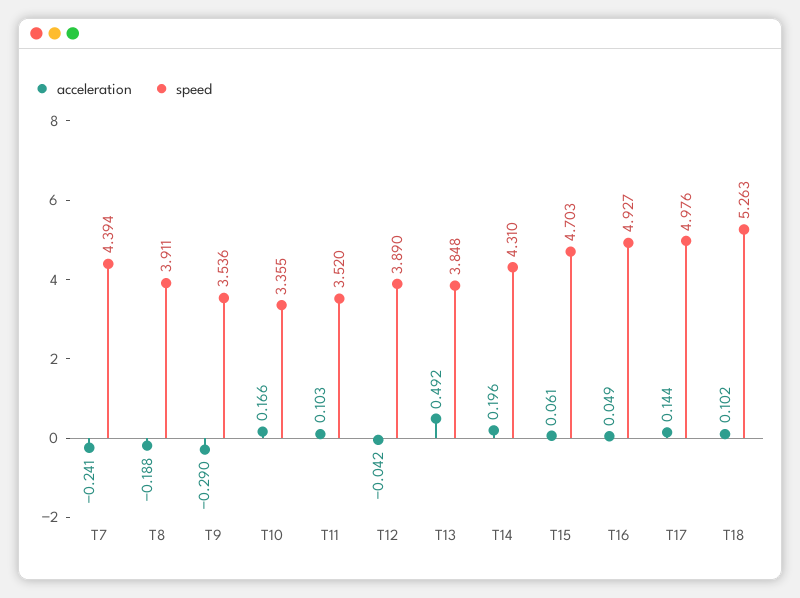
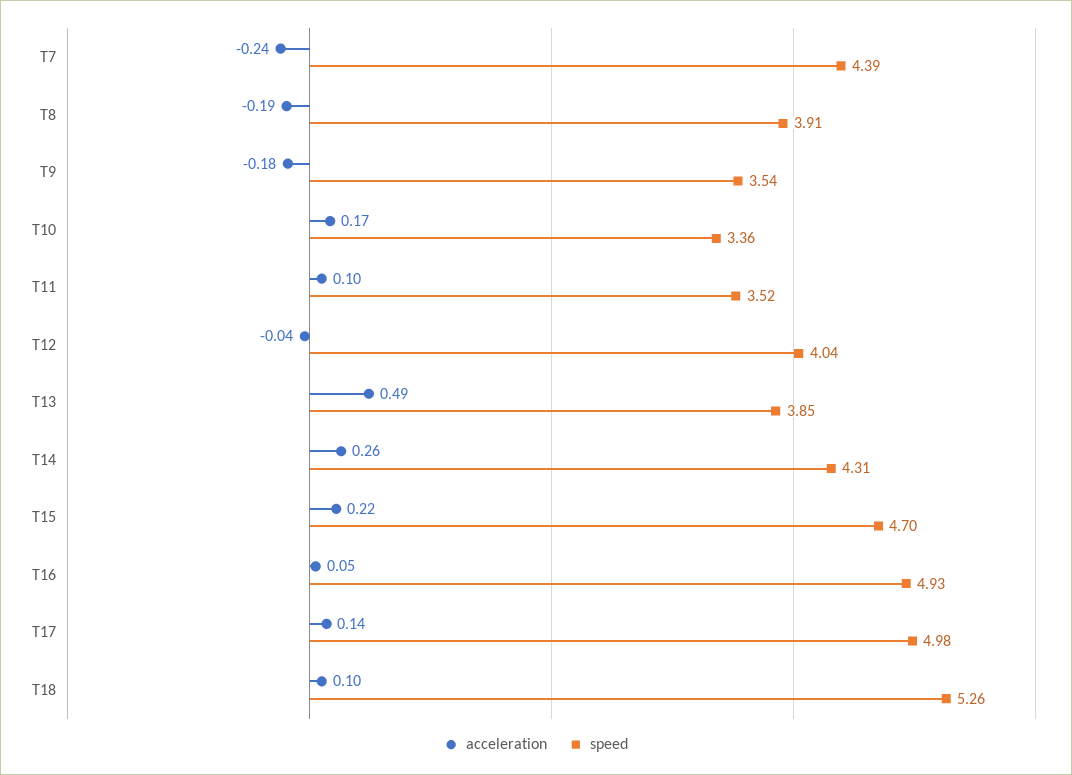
acceleration, T9: -0.29 -> -0.18
speed, T12: 3.89 -> 4.04
acceleration, T14: 0.196 -> 0.26
acceleration, T15: 0.061 -> 0.22

